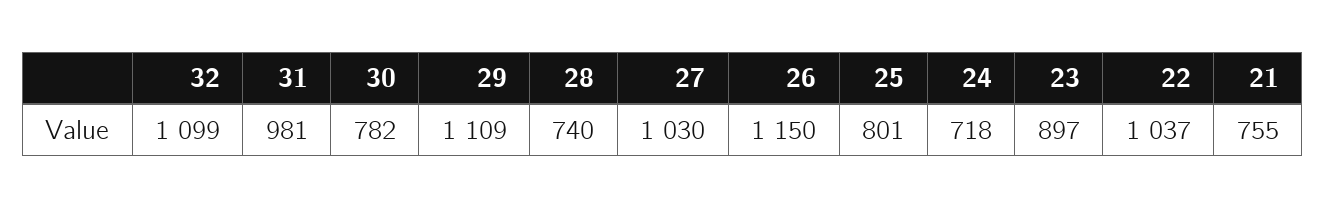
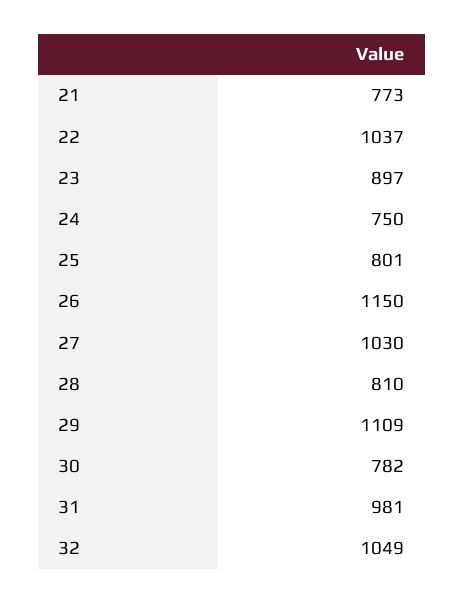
32: 1099 -> 1049
28: 740 -> 810
24: 718 -> 750
21: 755 -> 773

